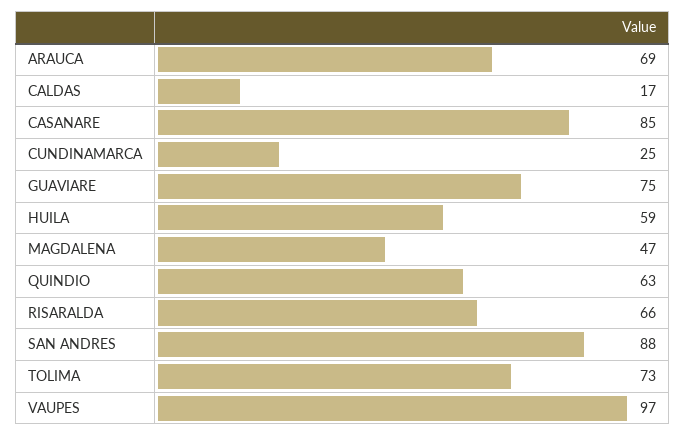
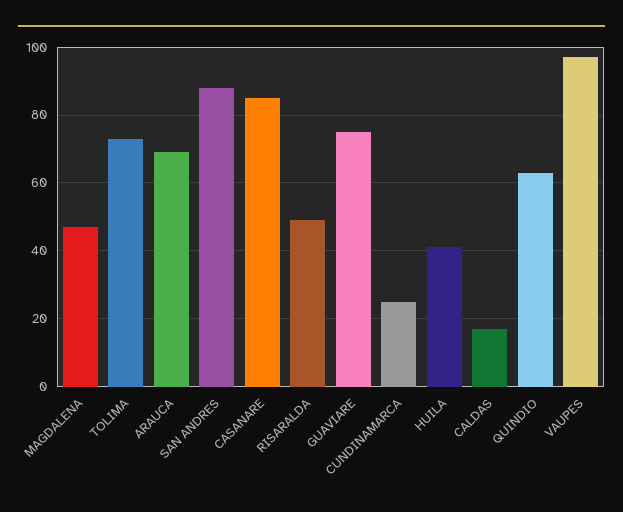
HUILA: 59 -> 40
RISARALDA: 66 -> 50

